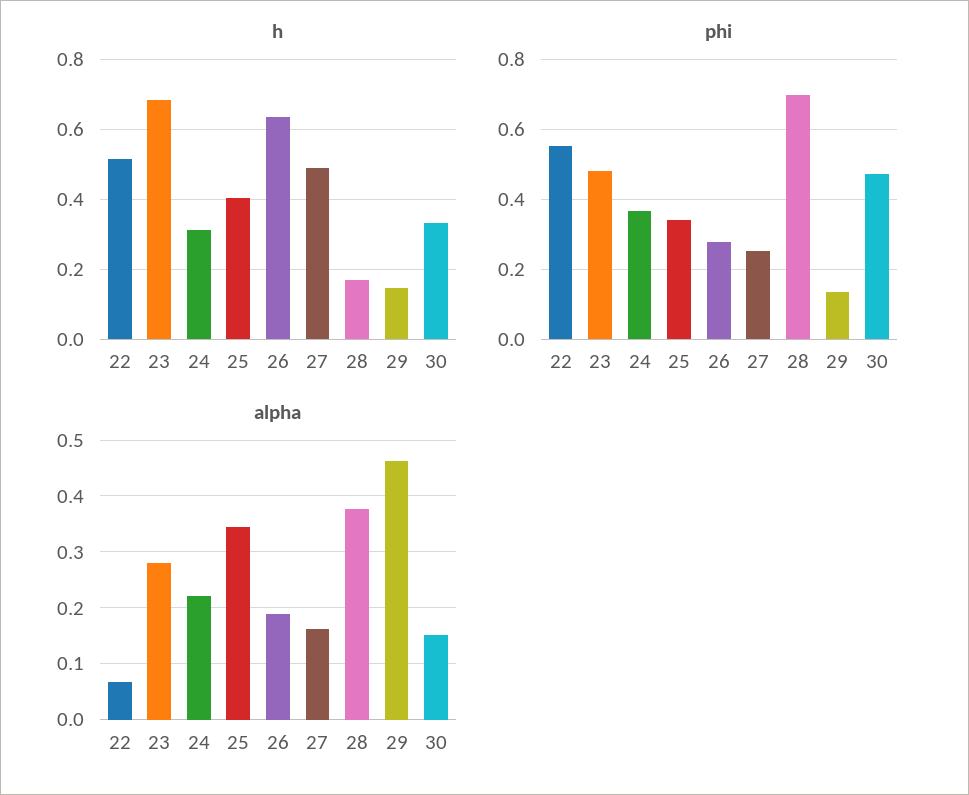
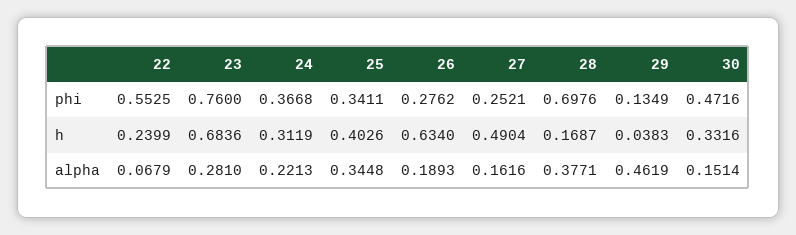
h, 22: 0.52 -> 0.2399
h, 29: 0.14 -> 0.0383
phi, 23: 0.48 -> 0.76

